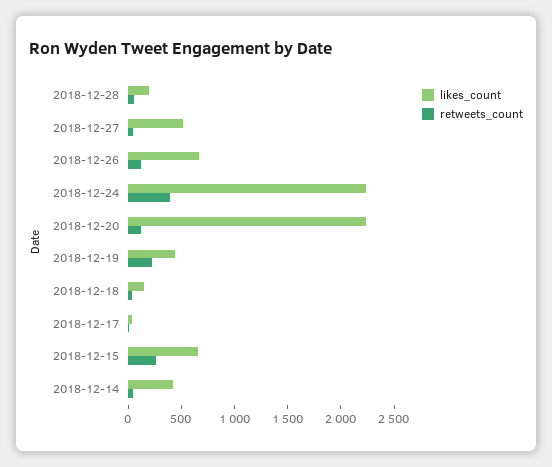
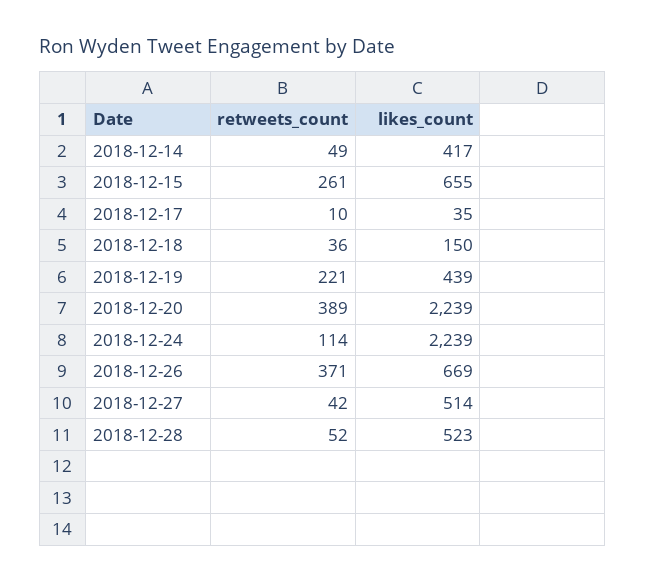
likes_count, 2018-12-28: 200 -> 523
retweets_count, 2018-12-26: 100 -> 371
retweets_count, 2018-12-24: 400 -> 114
retweets_count, 2018-12-20: 100 -> 389

